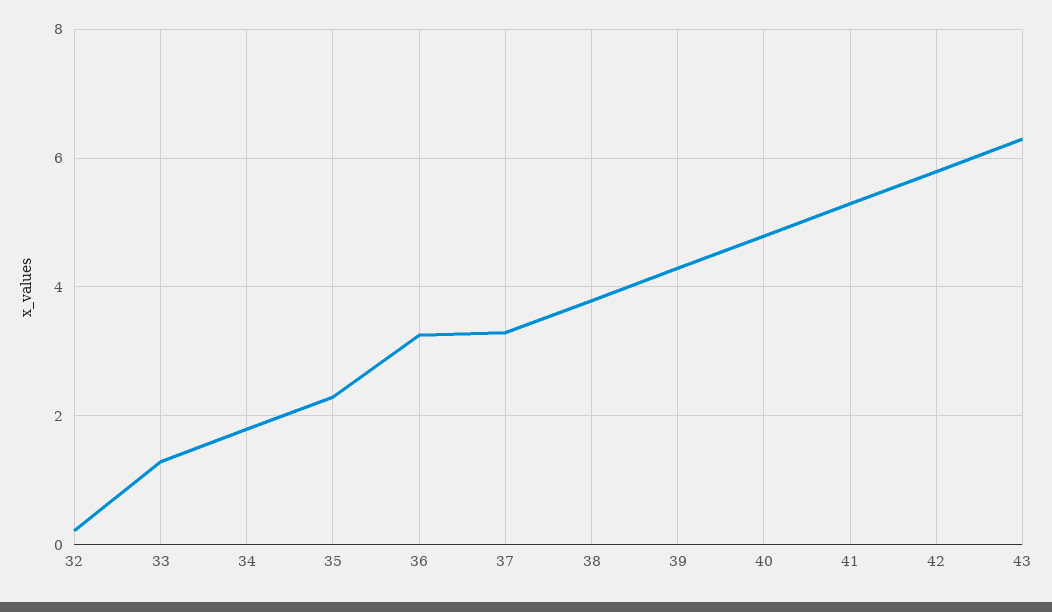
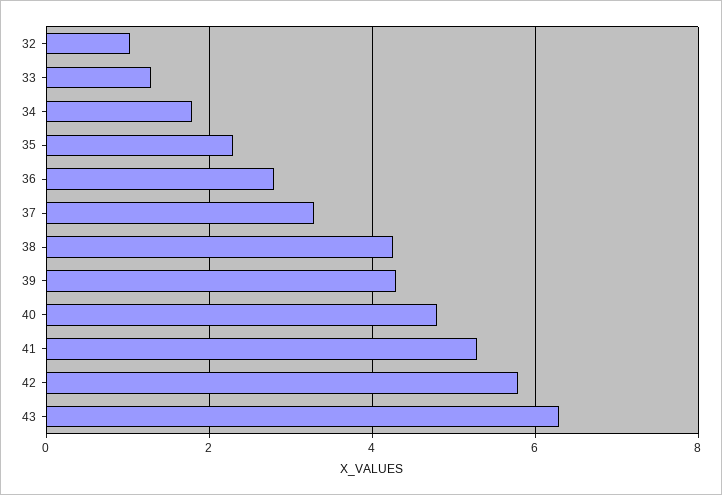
32: 0.2 -> 1
36: 3.2 -> 2.8
38: 3.8 -> 4.2

